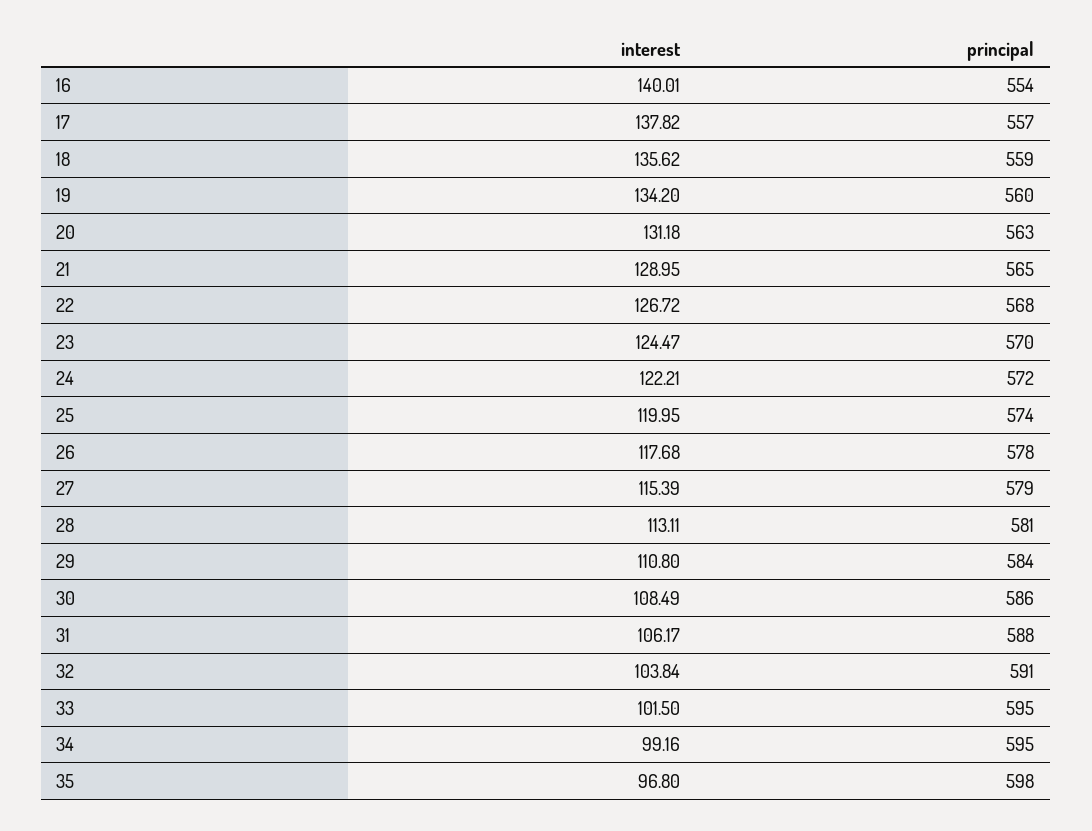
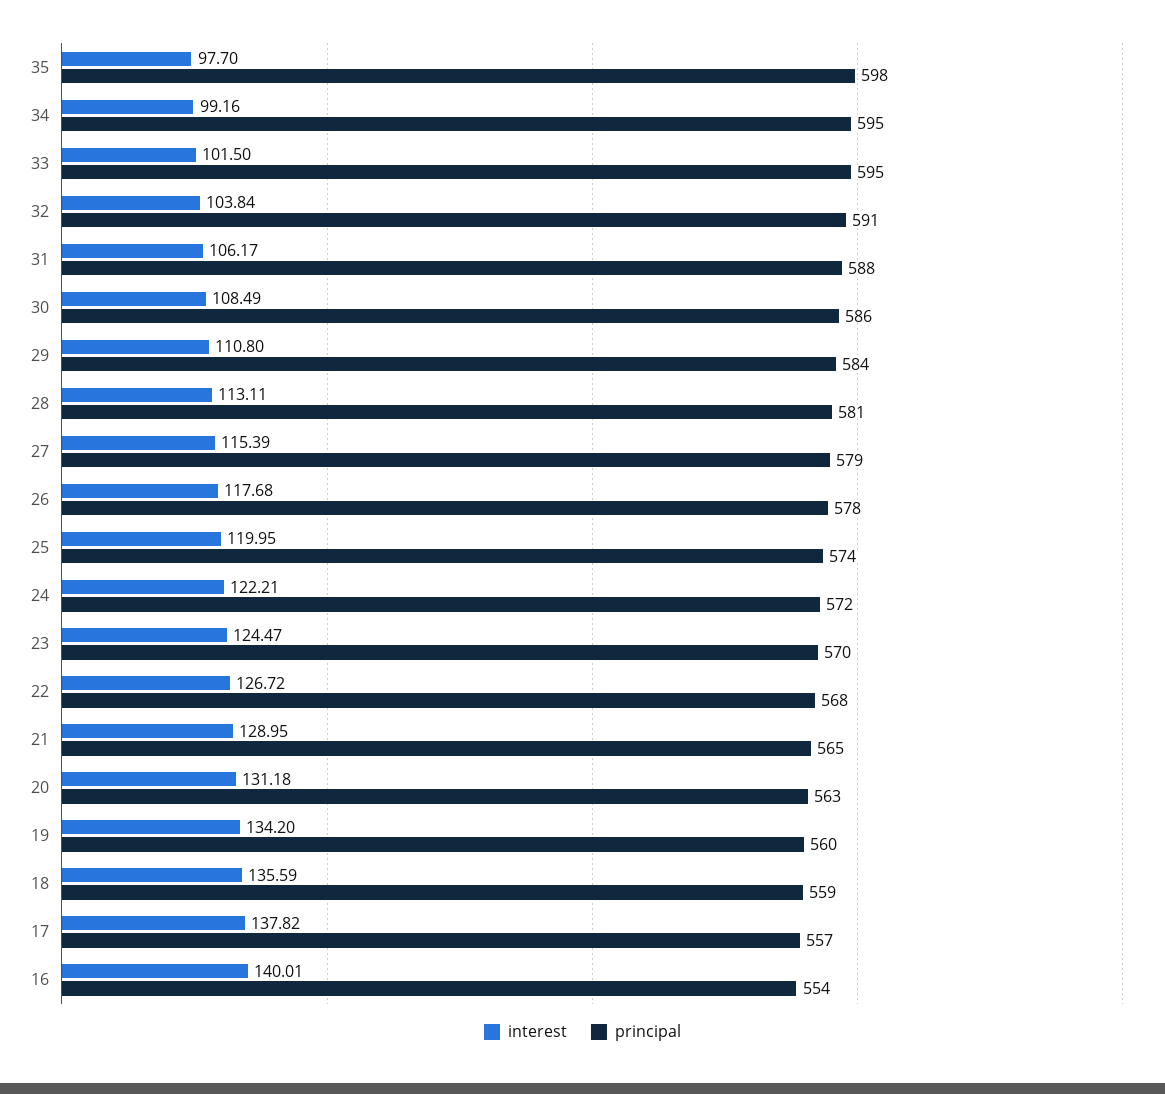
interest, 18: 135.62 -> 135.59
interest, 35: 96.8 -> 97.7

